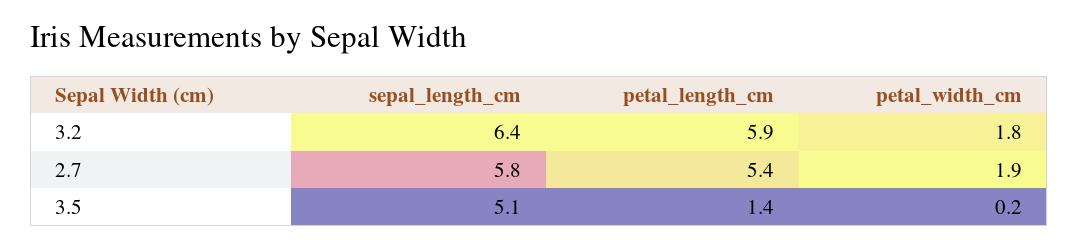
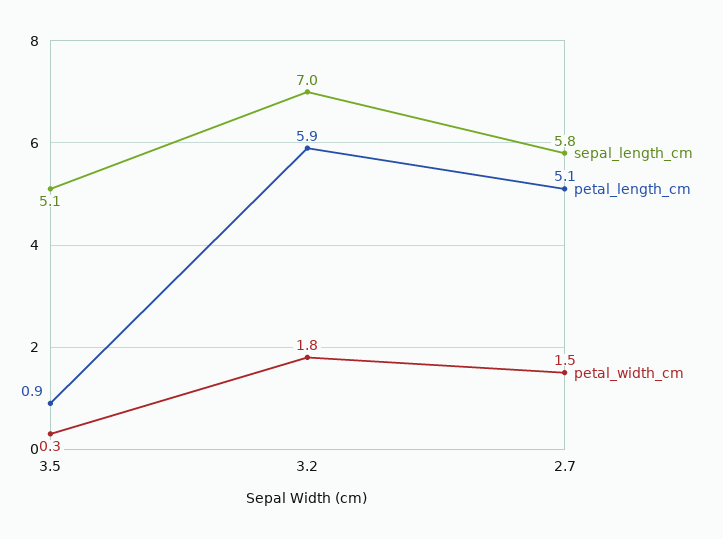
sepal_length_cm, 3.2: 6.4 -> 7
petal_length_cm, 2.7: 5.4 -> 5.1
petal_width_cm, 2.7: 1.9 -> 1.5
petal_length_cm, 3.5: 1.4 -> 0.9
petal_width_cm, 3.5: 0.2 -> 0.3

